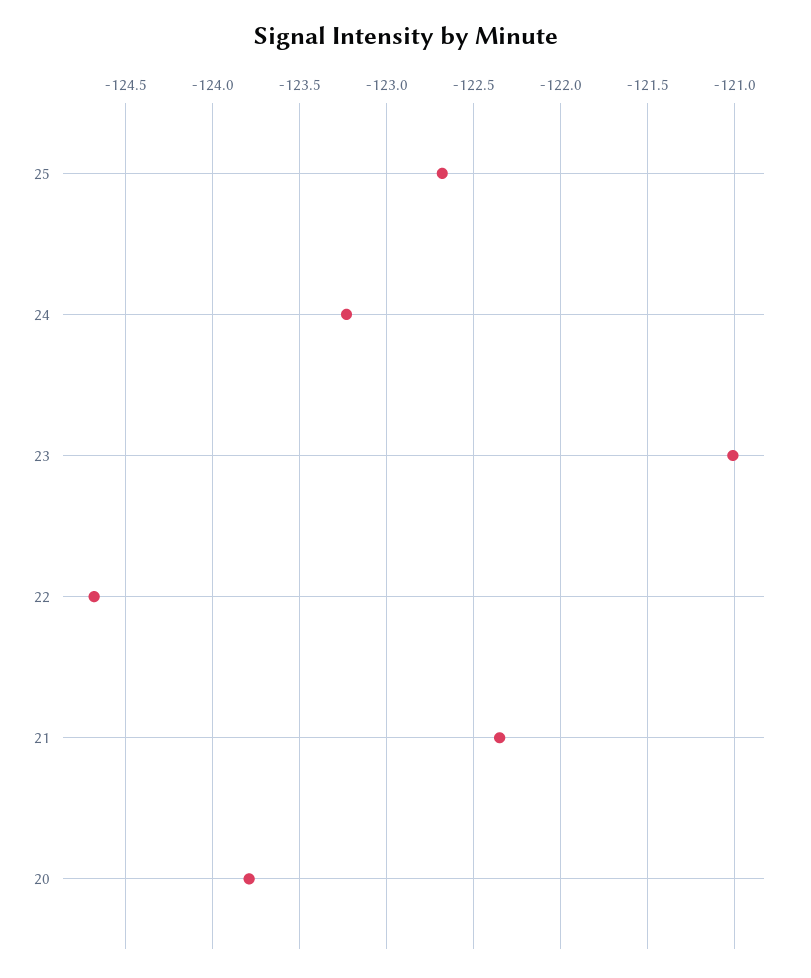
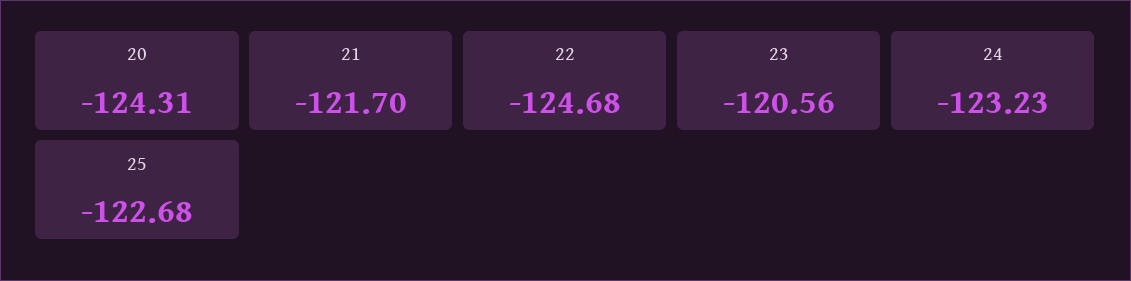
23: -121 -> -120.56
21: -122.35 -> -121.7
20: -123.8 -> -124.31

